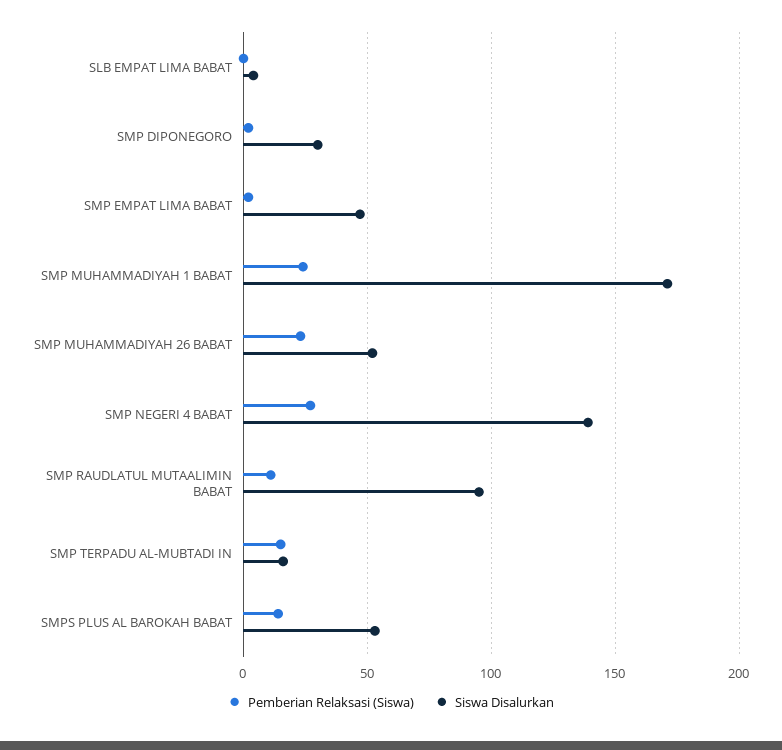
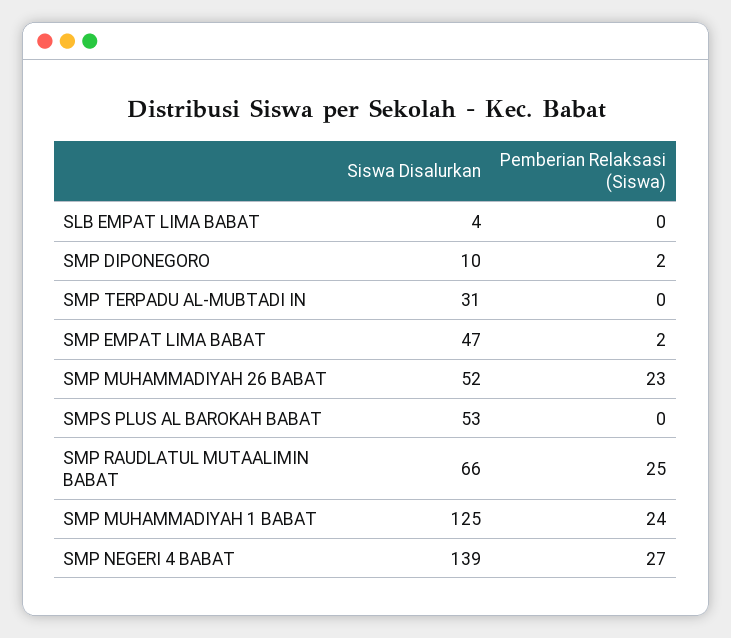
Siswa Disalurkan, SMP DIPONEGORO: 30 -> 10
Siswa Disalurkan, SMP MUHAMMADIYAH 1 BABAT: 170 -> 125
Pemberian Relaksasi (Siswa), SMP RAUDLATUL MUTAALIMIN BABAT: 10 -> 25
Siswa Disalurkan, SMP RAUDLATUL MUTAALIMIN BABAT: 95 -> 66
Pemberian Relaksasi (Siswa), SMP TERPADU AL-MUBTADI IN: 15 -> 0
Siswa Disalurkan, SMP TERPADU AL-MUBTADI IN: 15 -> 31
Pemberian Relaksasi (Siswa), SMPS PLUS AL BAROKAH BABAT: 15 -> 0

